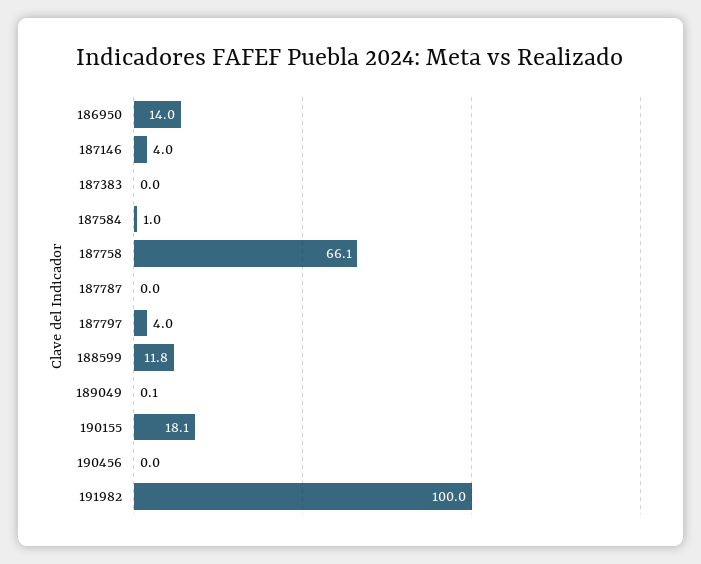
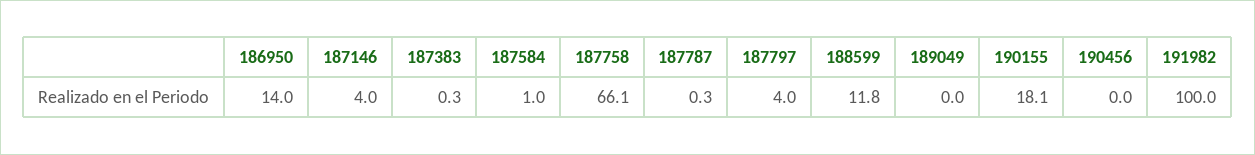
187383: 0 -> 0.3
187787: 0 -> 0.3
189049: 0.1 -> 0

